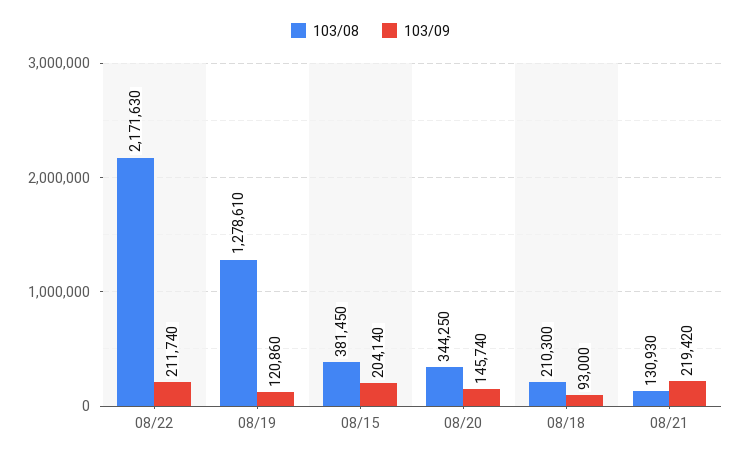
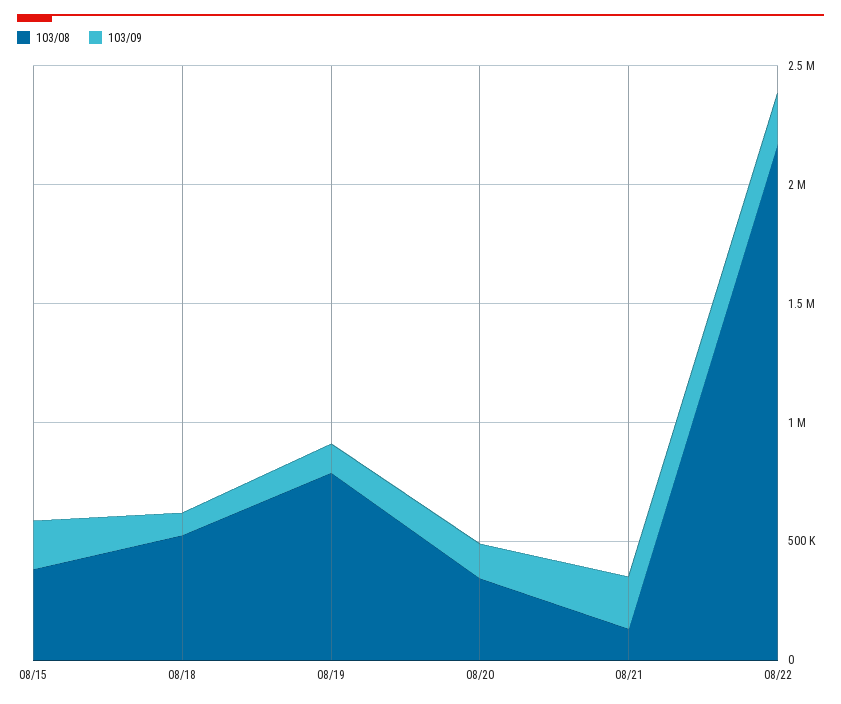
103/08, 08/19: 1278610 -> 800000
103/08, 08/18: 210300 -> 500000

